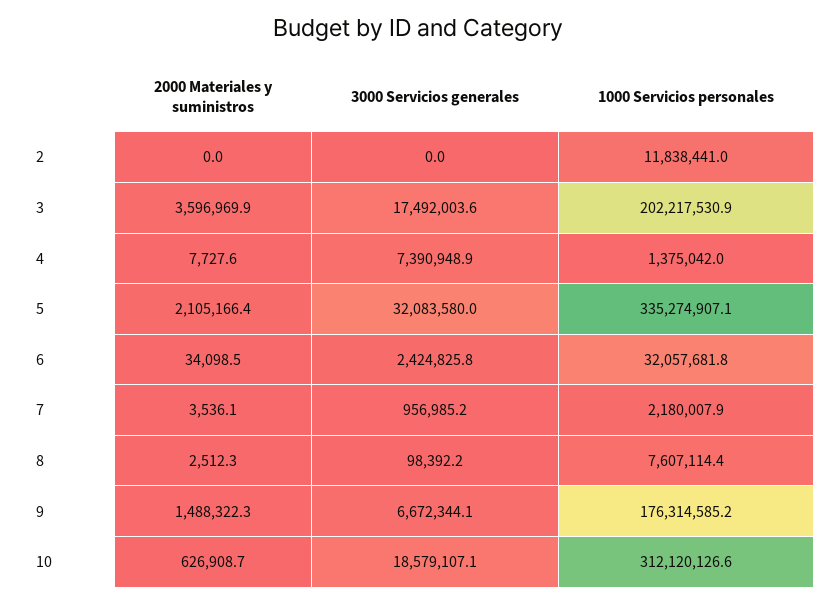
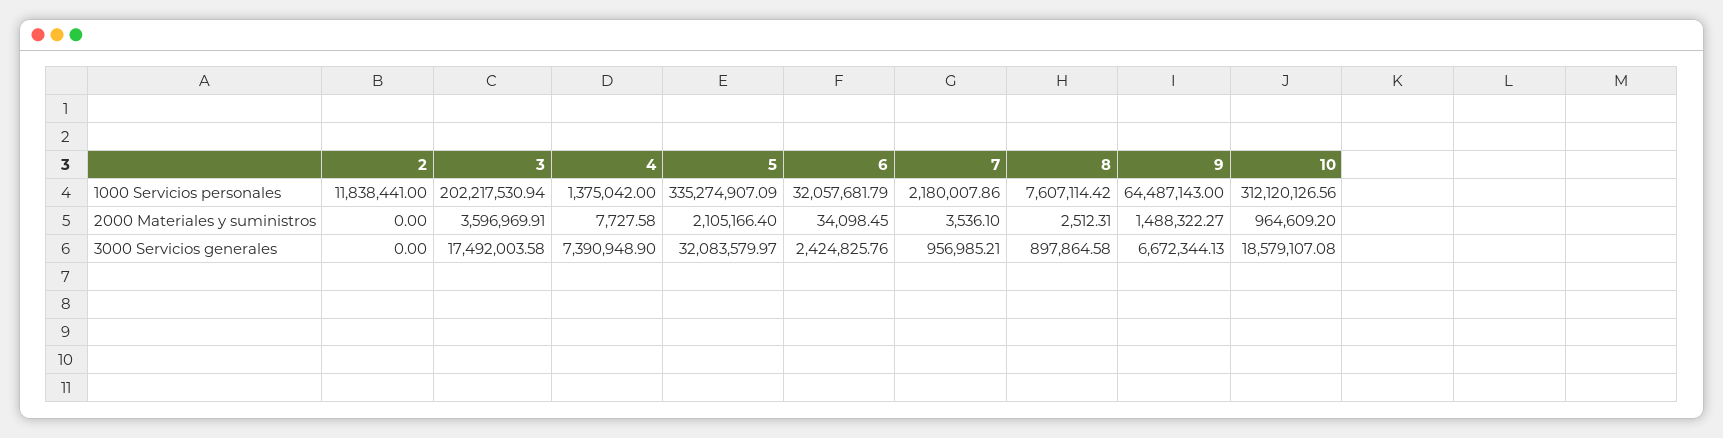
3000 Servicios generales, 8: 98392.2 -> 897864.58
1000 Servicios personales, 9: 176314585.2 -> 64487143
2000 Materiales y suministros, 10: 626908.7 -> 964609.2

